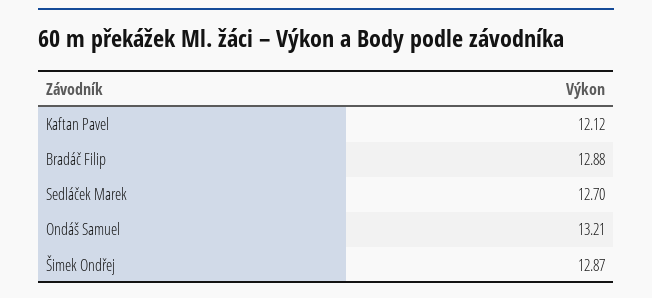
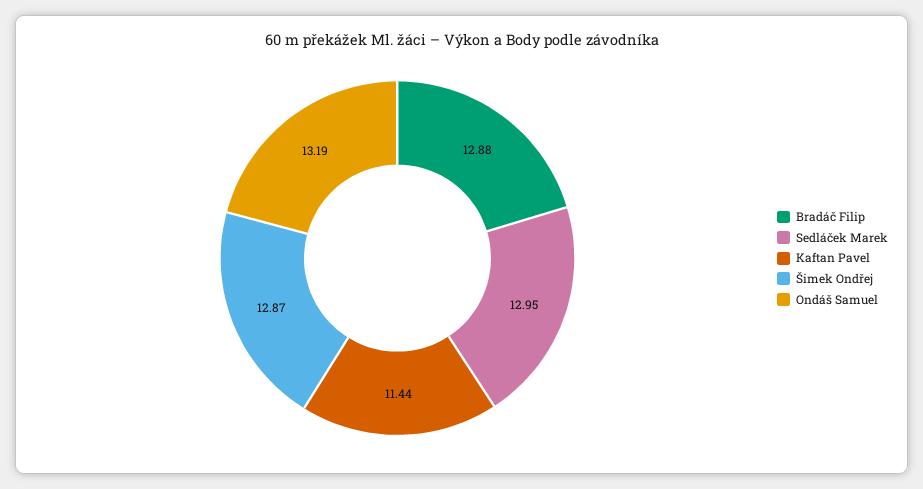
Kaftan Pavel: 12.12 -> 11.44
Sedláček Marek: 12.7 -> 12.95
Ondáš Samuel: 13.21 -> 13.19

